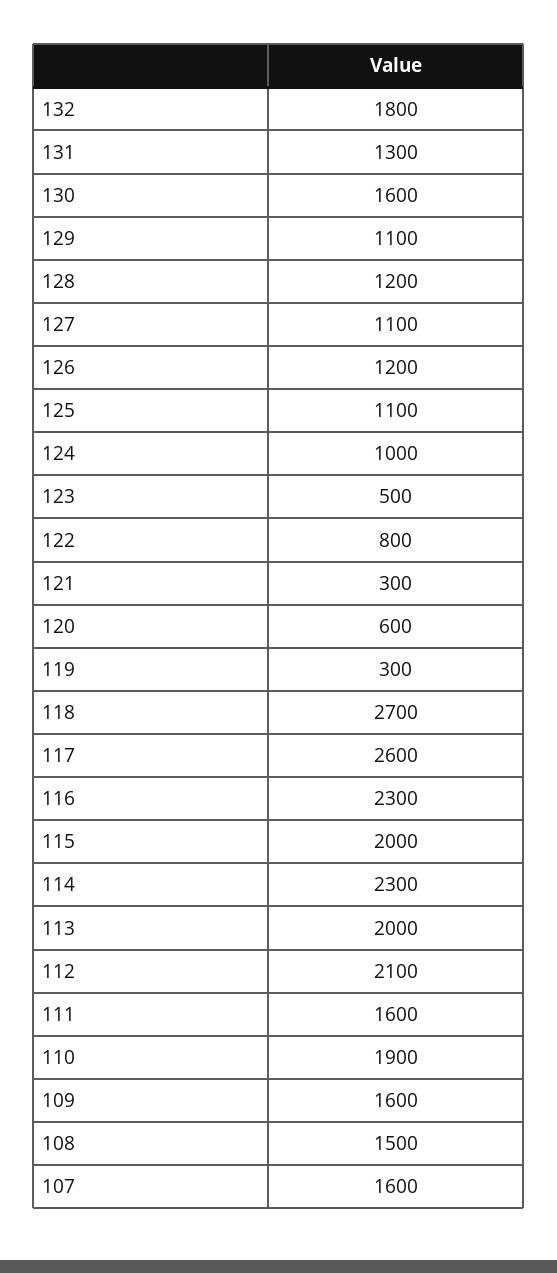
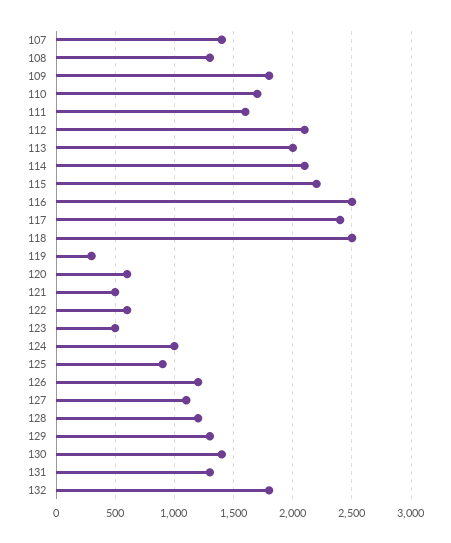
130: 1600 -> 1400
129: 1100 -> 1300
125: 1100 -> 900
122: 800 -> 600
121: 300 -> 500
118: 2700 -> 2500
117: 2600 -> 2400
116: 2300 -> 2500
115: 2000 -> 2200
114: 2300 -> 2100
110: 1900 -> 1700
109: 1600 -> 1800
108: 1500 -> 1300
107: 1600 -> 1400

